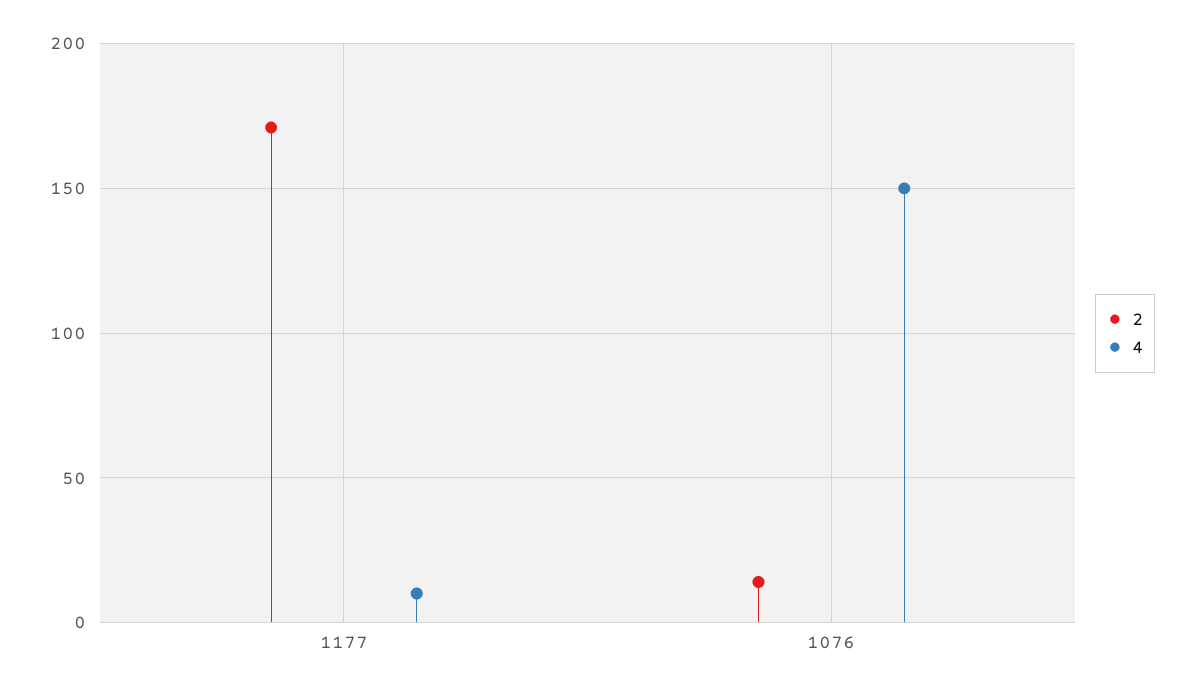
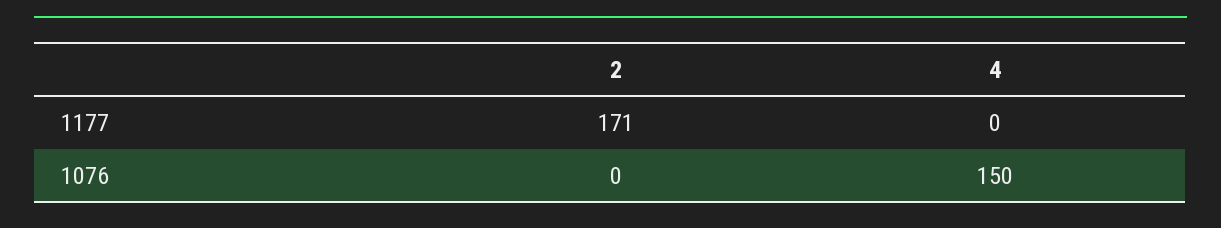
4, 1177: 10 -> 0
2, 1076: 15 -> 0

